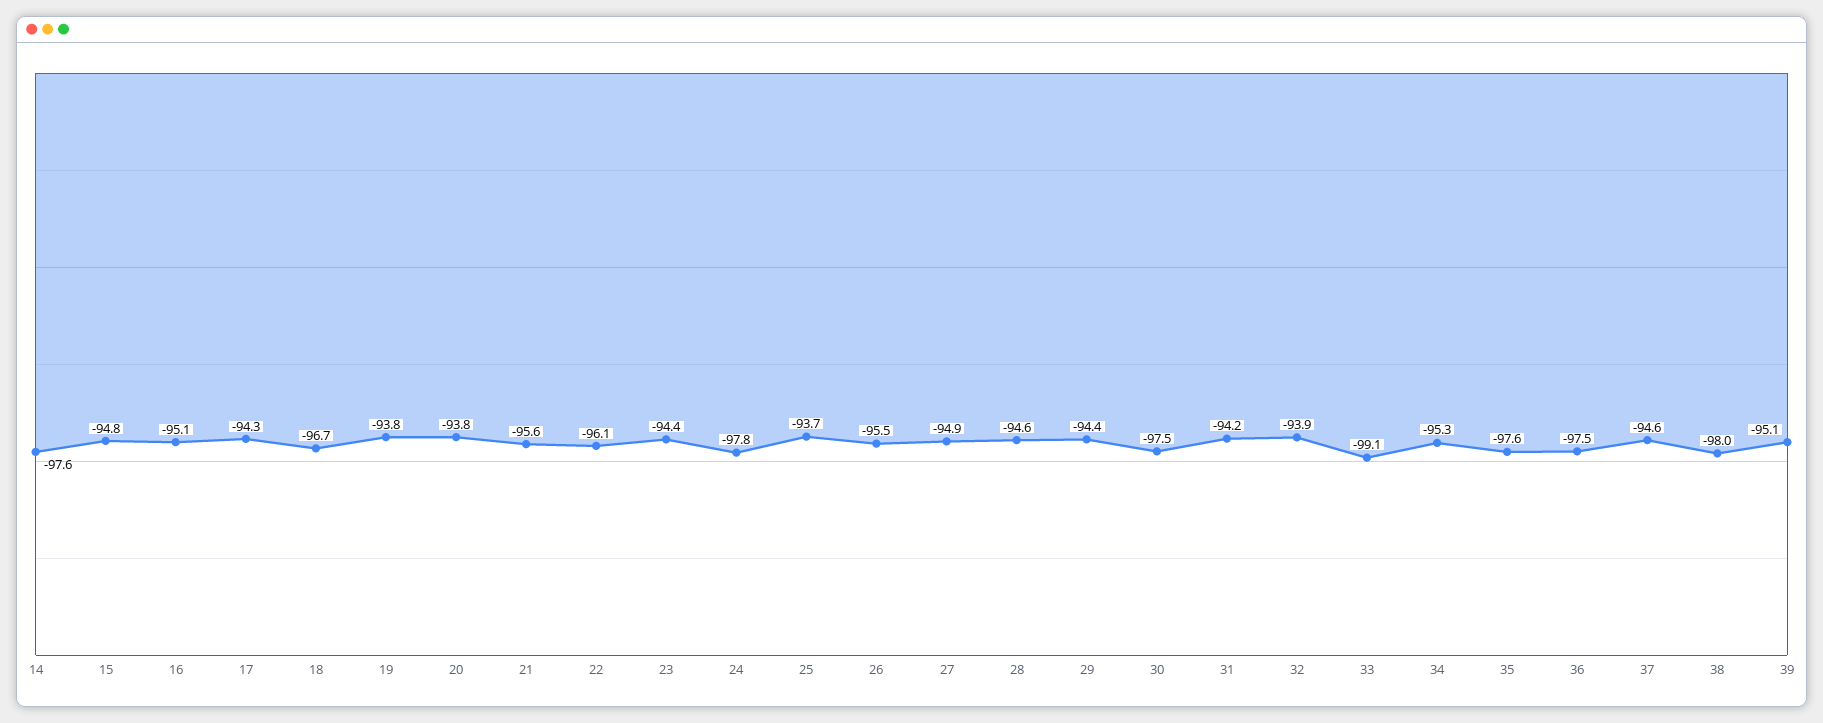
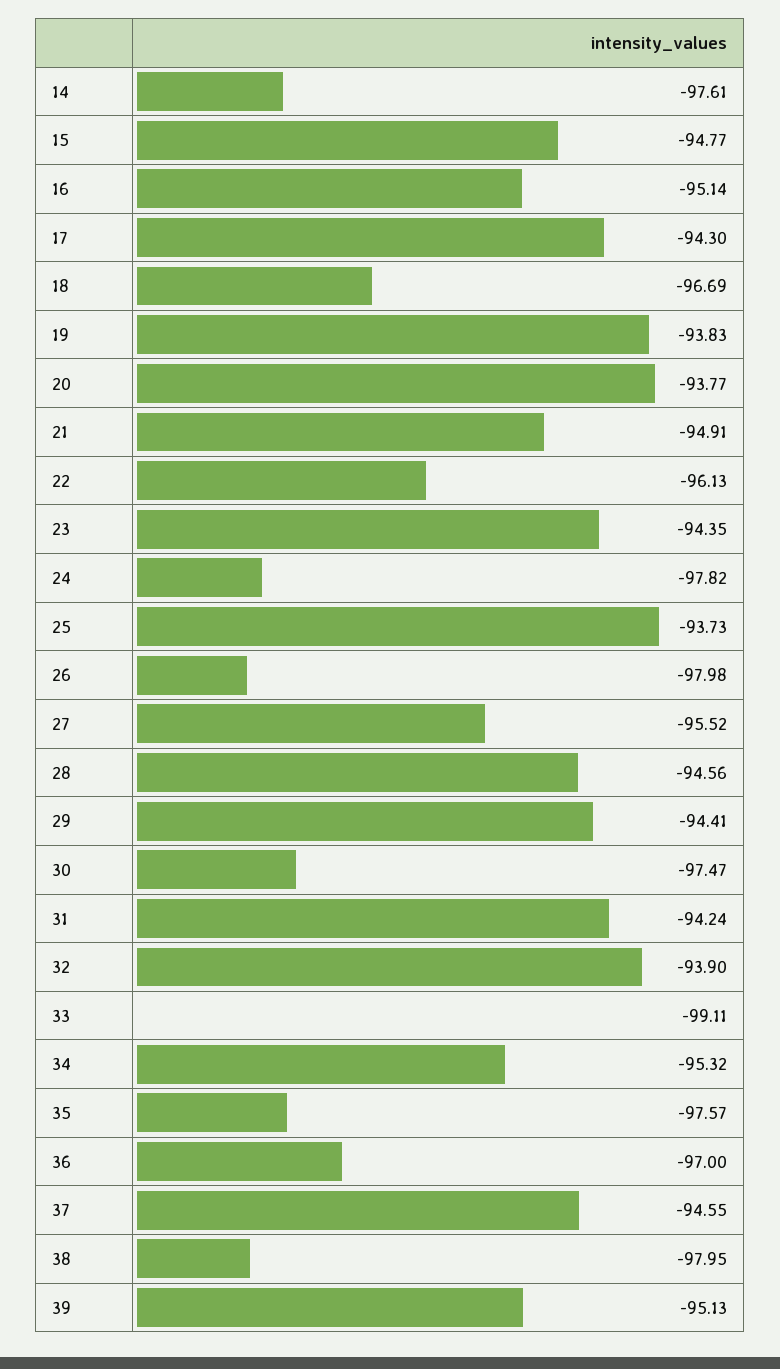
21: -95.6 -> -94.91
26: -95.5 -> -97.98
27: -94.9 -> -95.52
36: -97.5 -> -97

